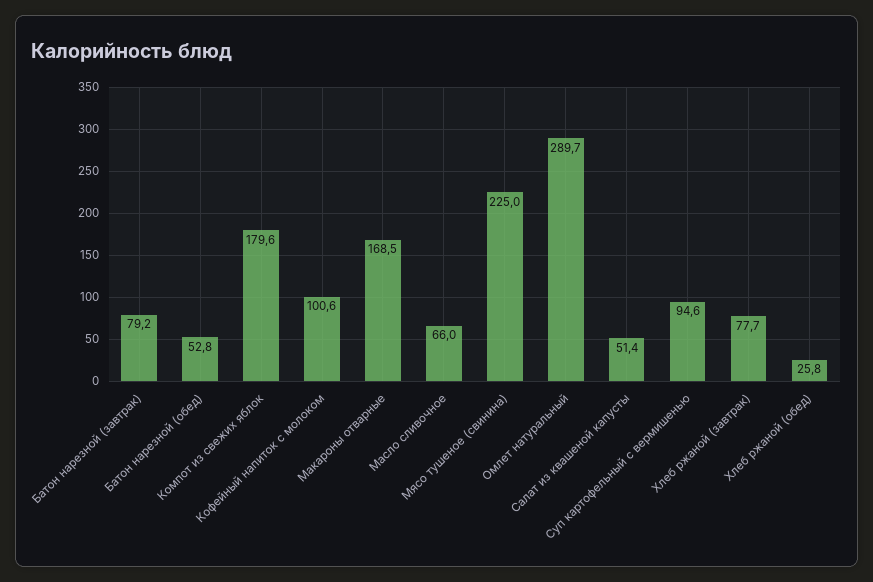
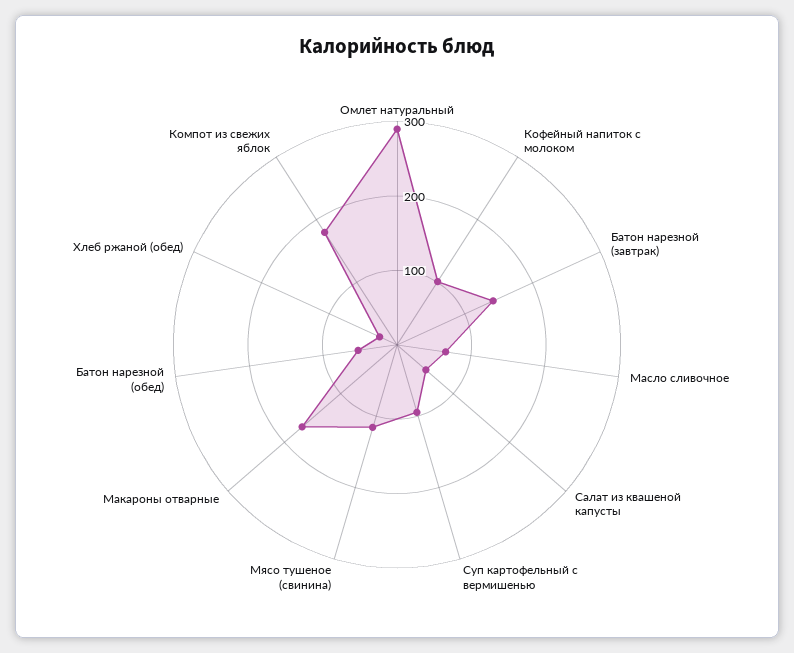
Батон нарезной (завтрак): 79.2 -> 140
Мясо тушеное (свинина): 225 -> 120
Хлеб ржаной (завтрак): 77.7 -> none

